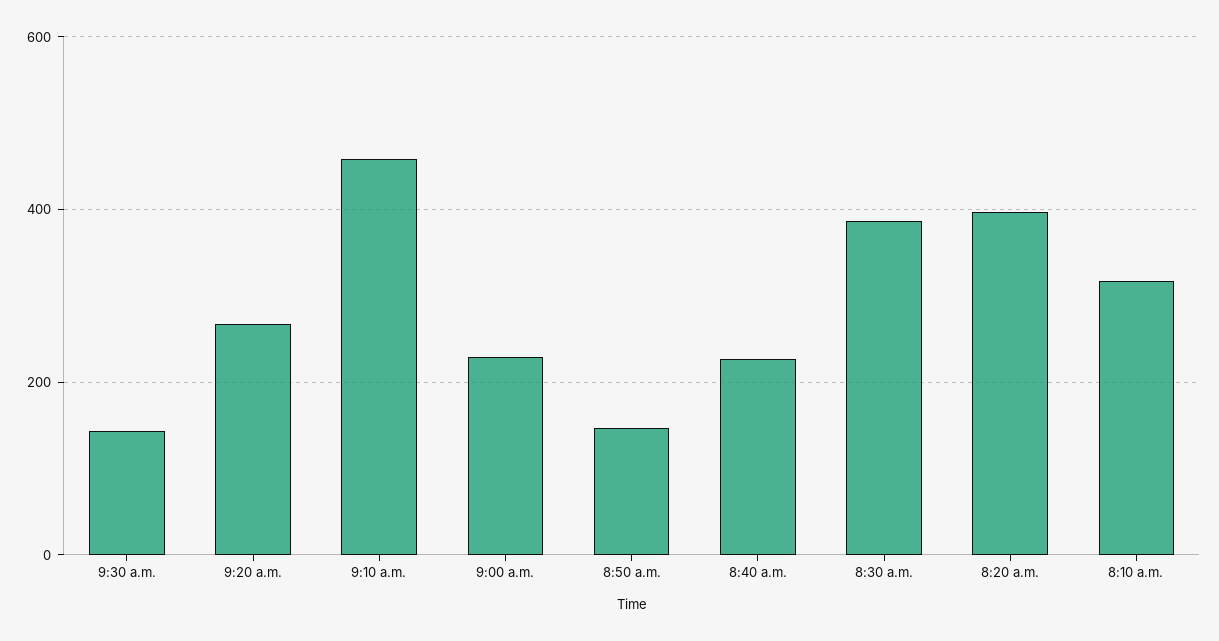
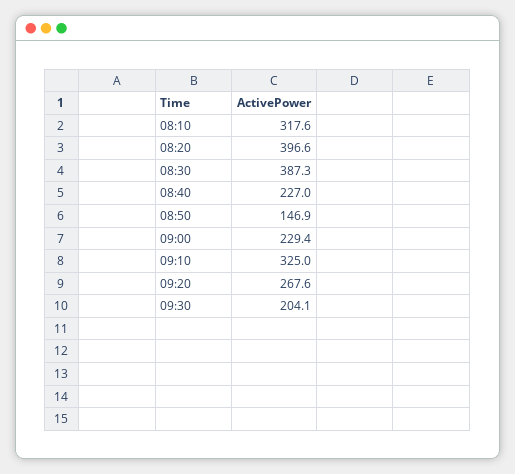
9:30 a.m.: 140 -> 204.1
9:10 a.m.: 460 -> 325

